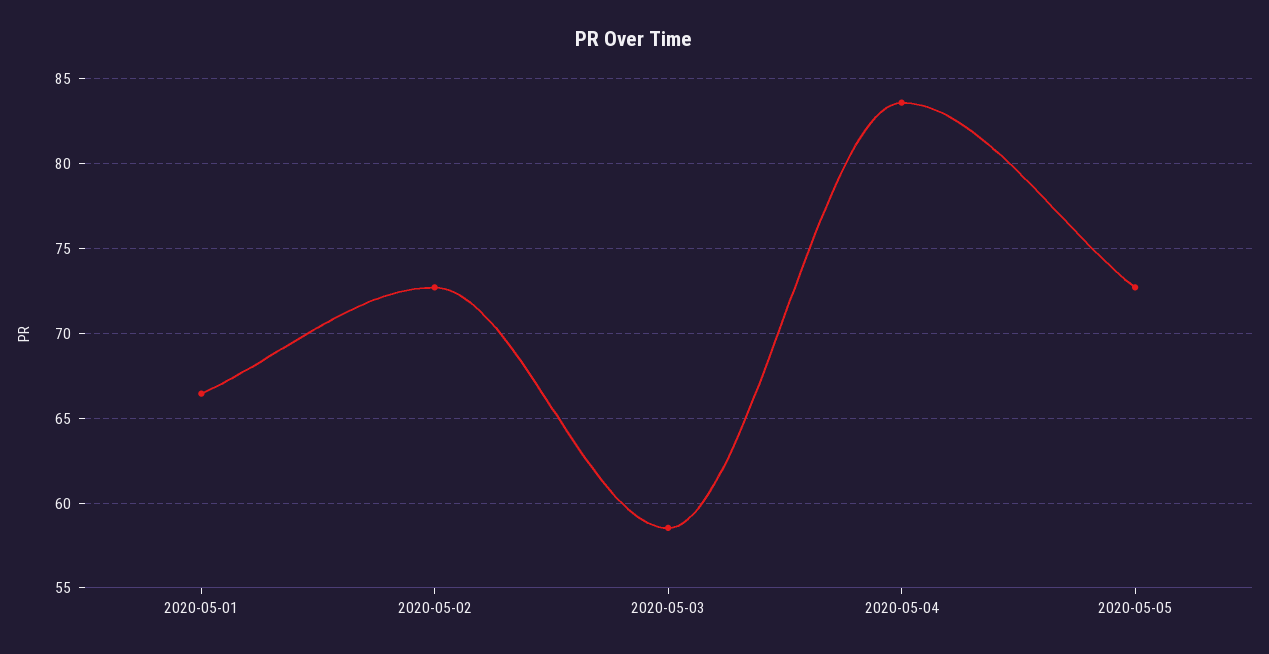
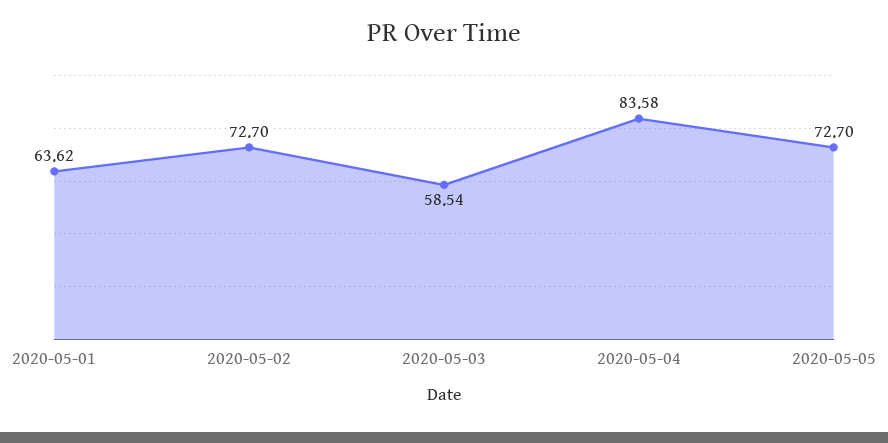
2020-05-01: 66.5 -> 63.62

